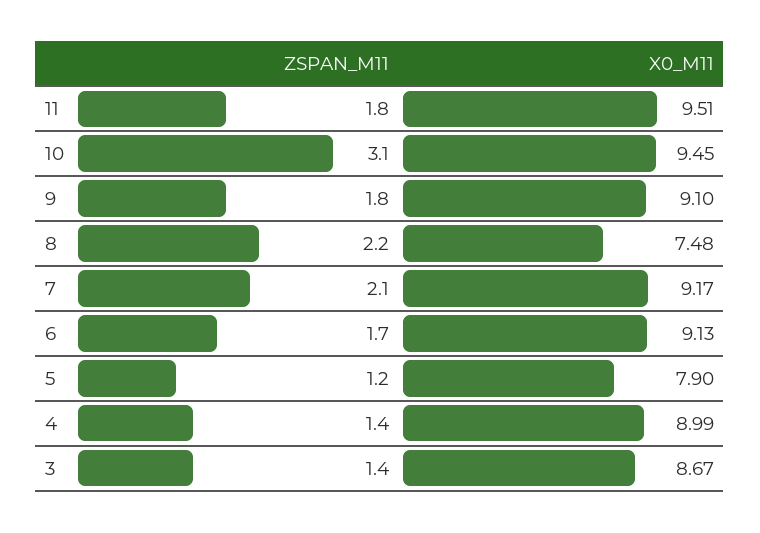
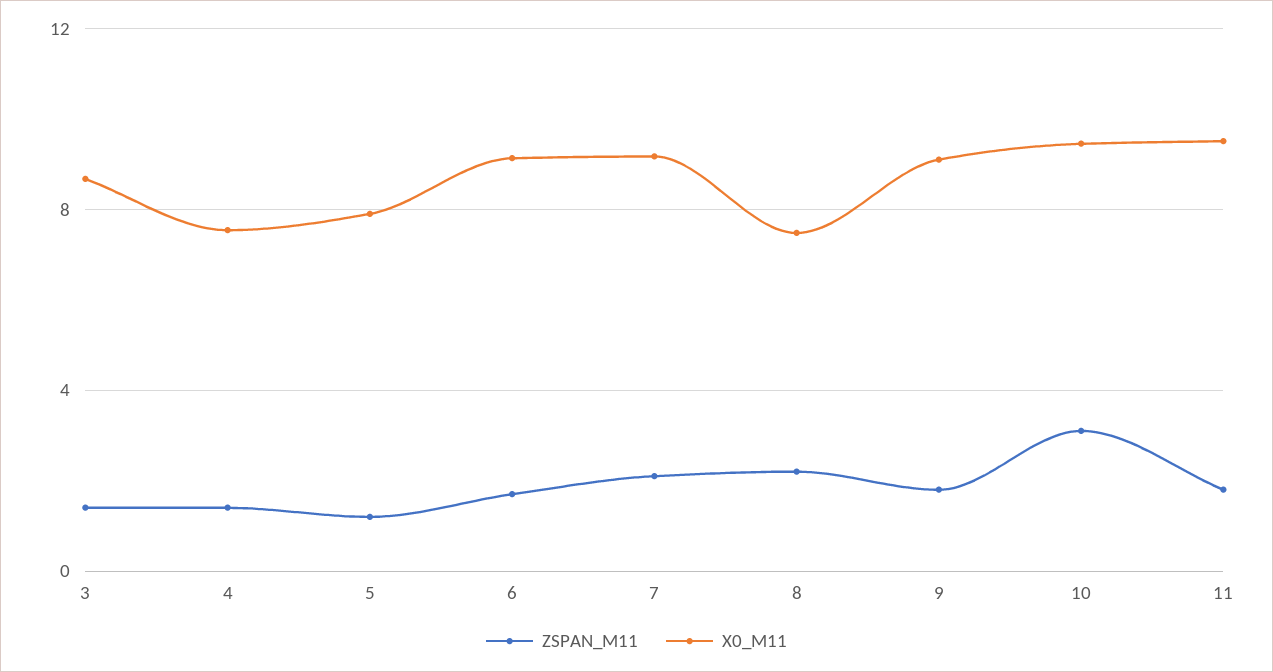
X0_M11, 4: 8.99 -> 7.5

